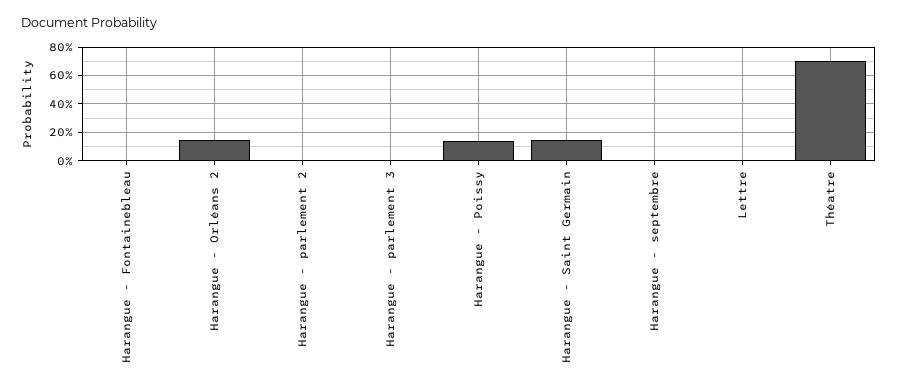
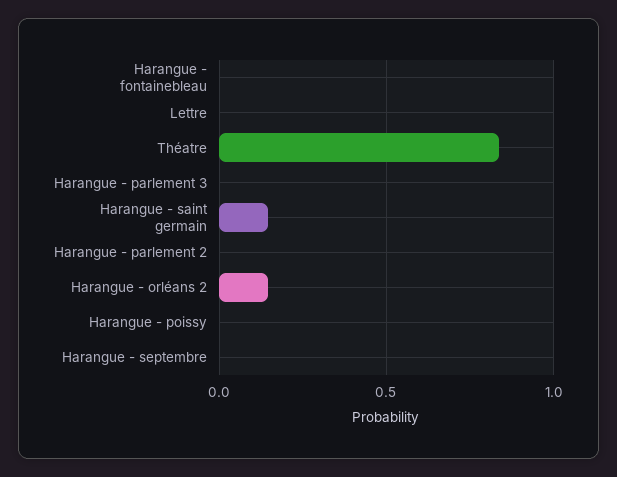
Harangue - Poissy: 0.15 -> 0
Théatre: 0.7 -> 0.85

